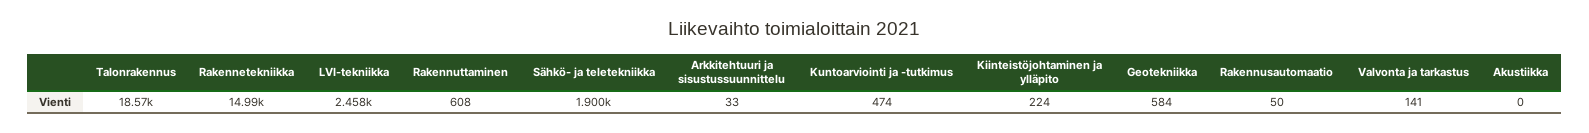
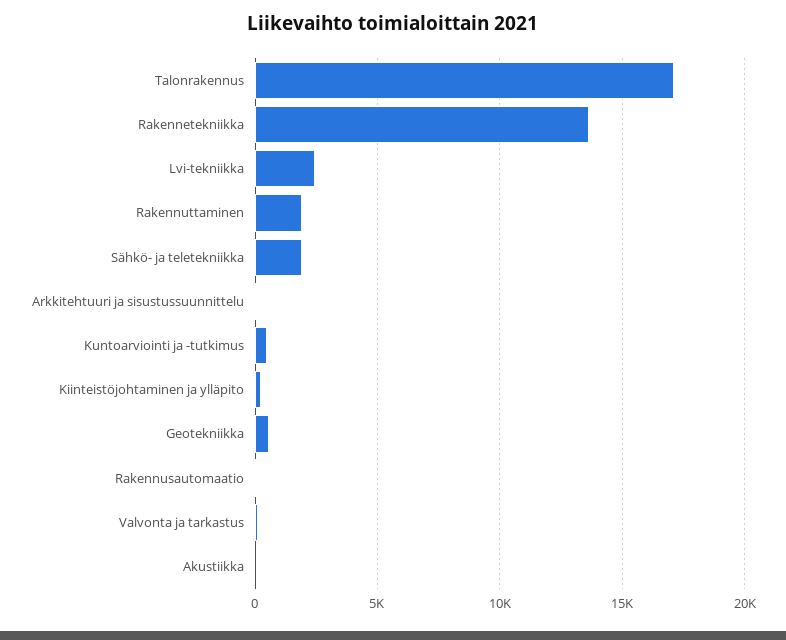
Talonrakennus: 18570 -> 17000
Rakennetekniikka: 14990 -> 13500
Rakennuttaminen: 608 -> 2000

